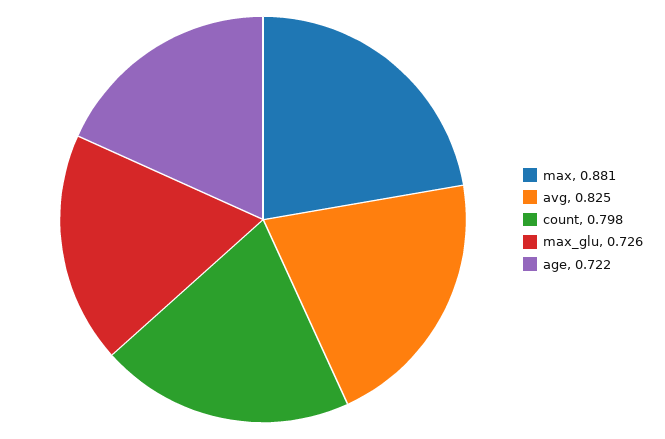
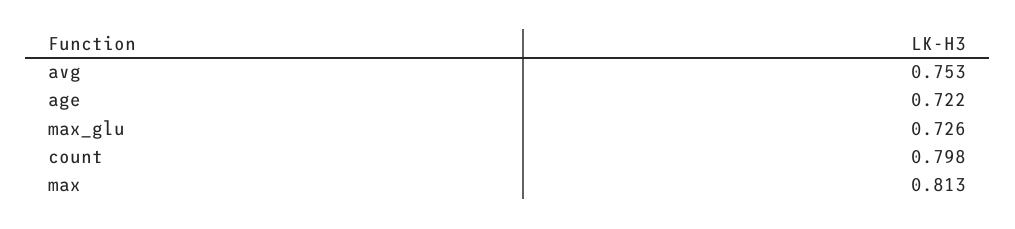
max: 0.881 -> 0.813
avg: 0.825 -> 0.753

